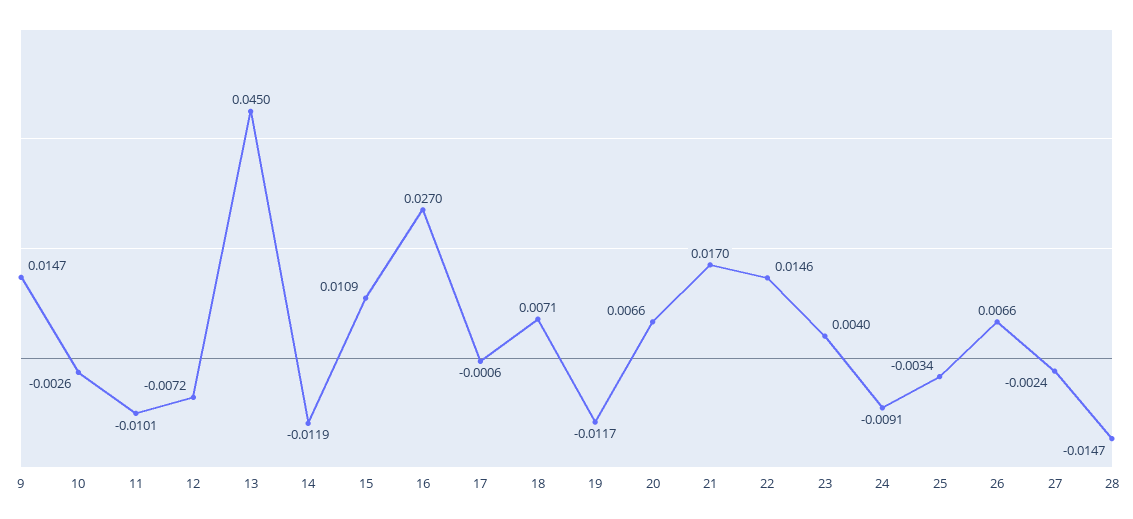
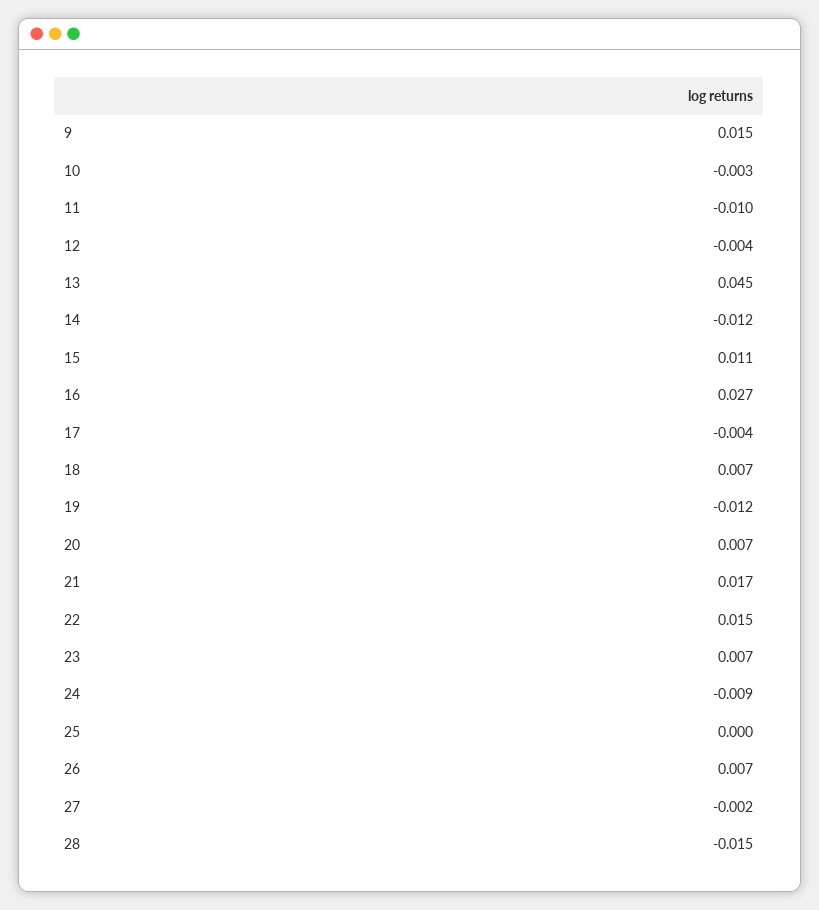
12: -0.0072 -> -0.004
17: -0.0006 -> -0.004
23: 0.004 -> 0.007
25: -0.0034 -> 0

